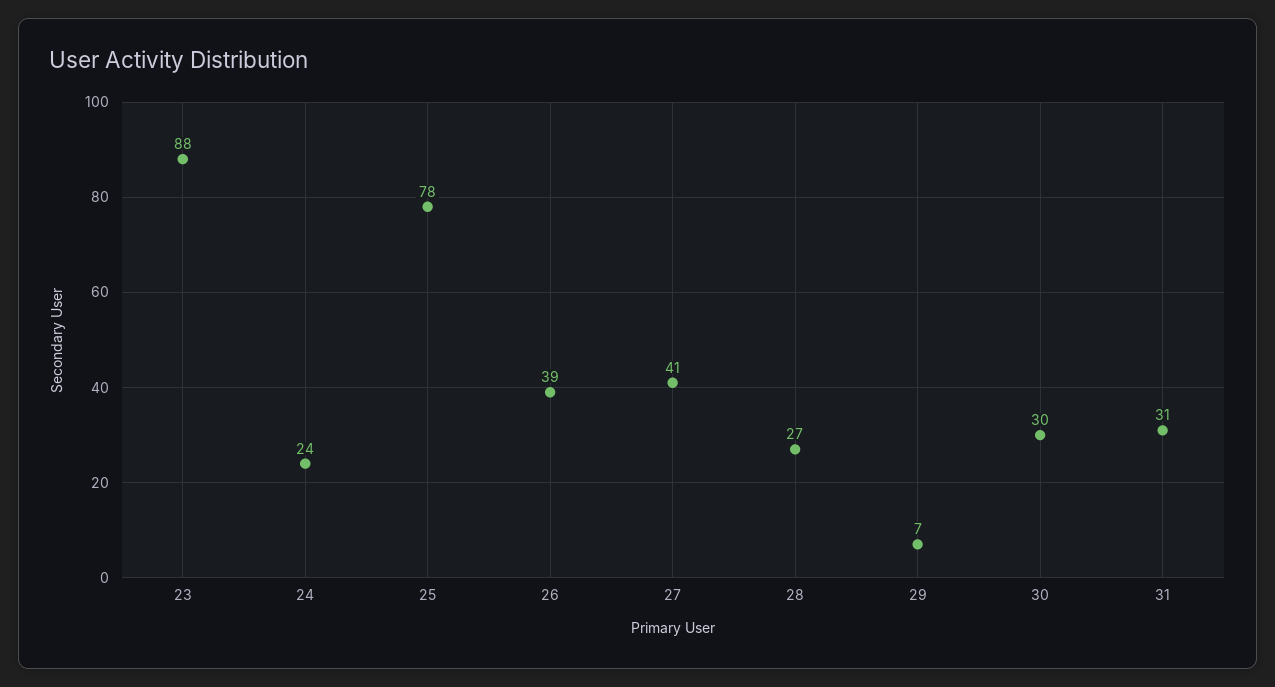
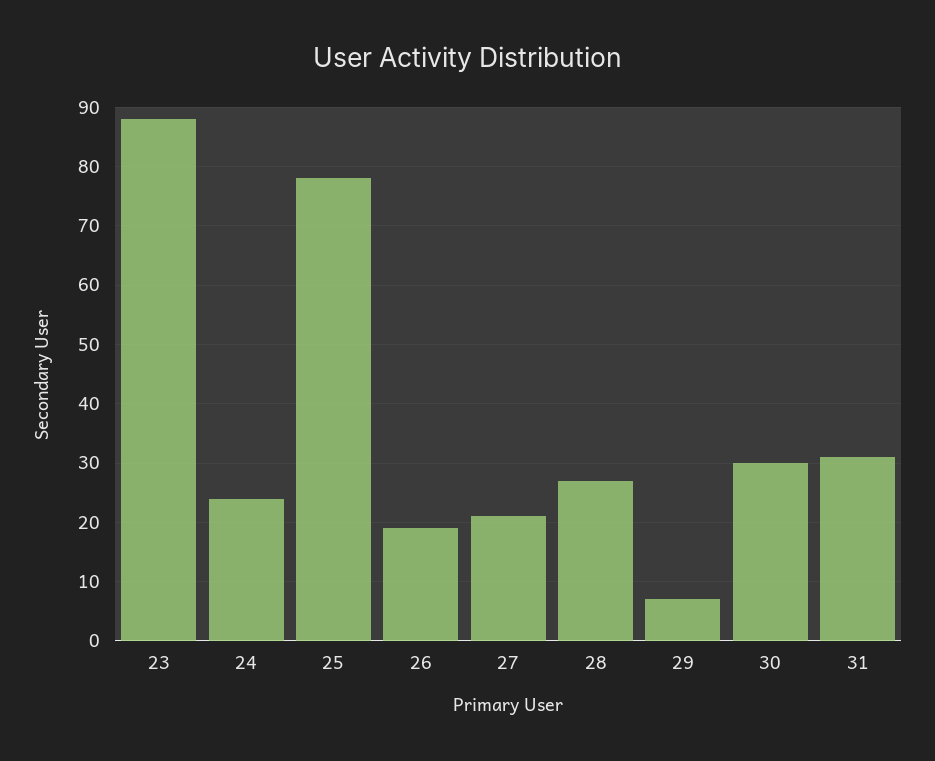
26: 39 -> 20
27: 41 -> 20

